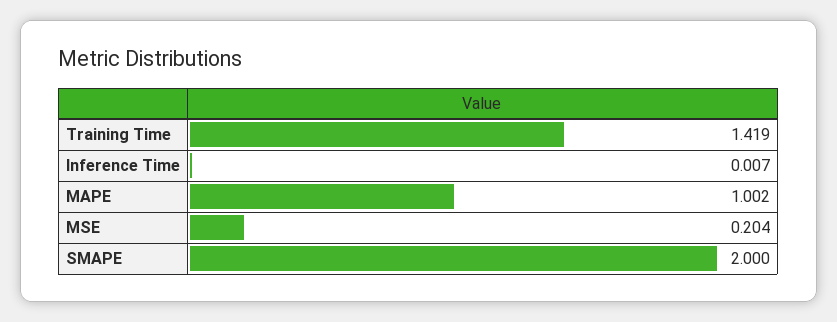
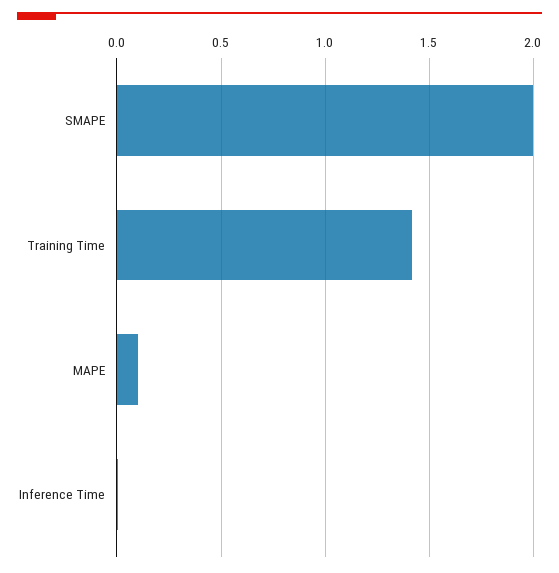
MAPE: 1.002 -> 0.1
MSE: 0.204 -> none

